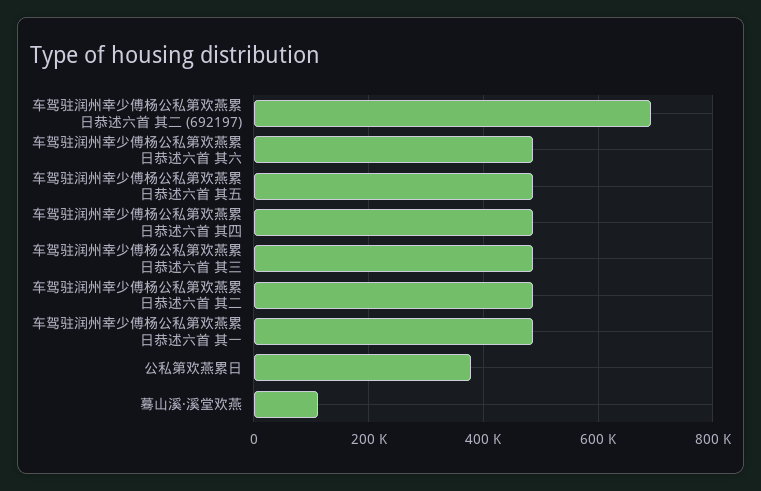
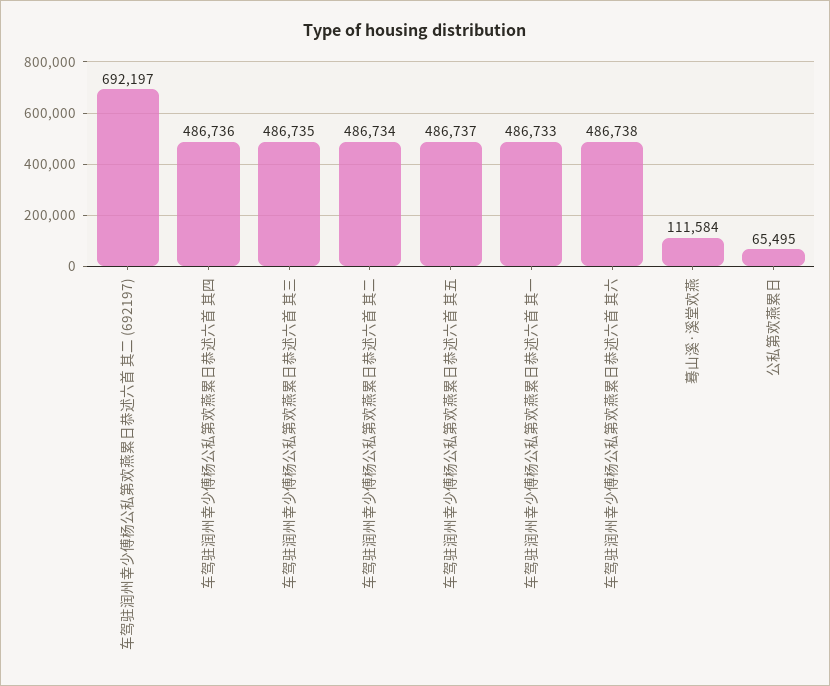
公私第欢燕累日: 380000 -> 65495

